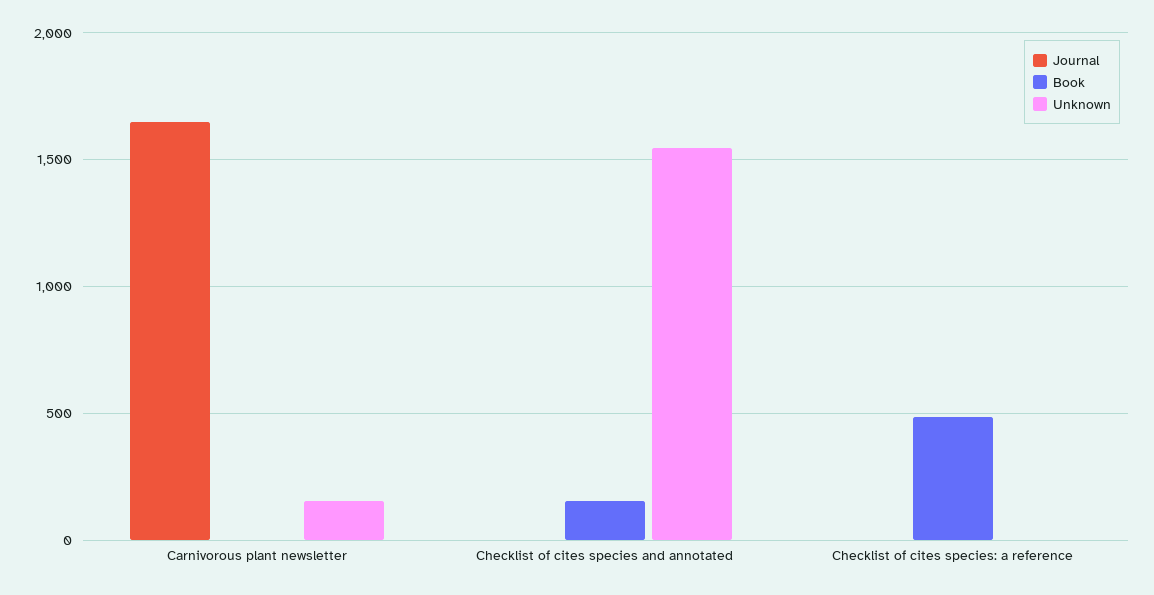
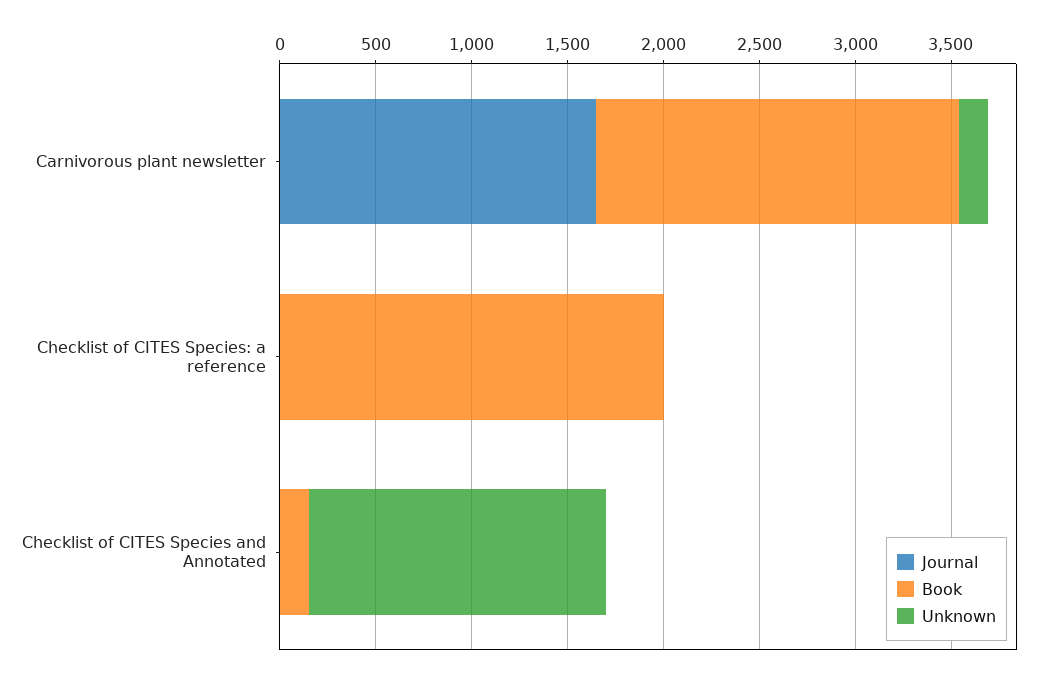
Book, Carnivorous plant newsletter: 0 -> 1900
Book, Checklist of cites species: a reference: 500 -> 2000

